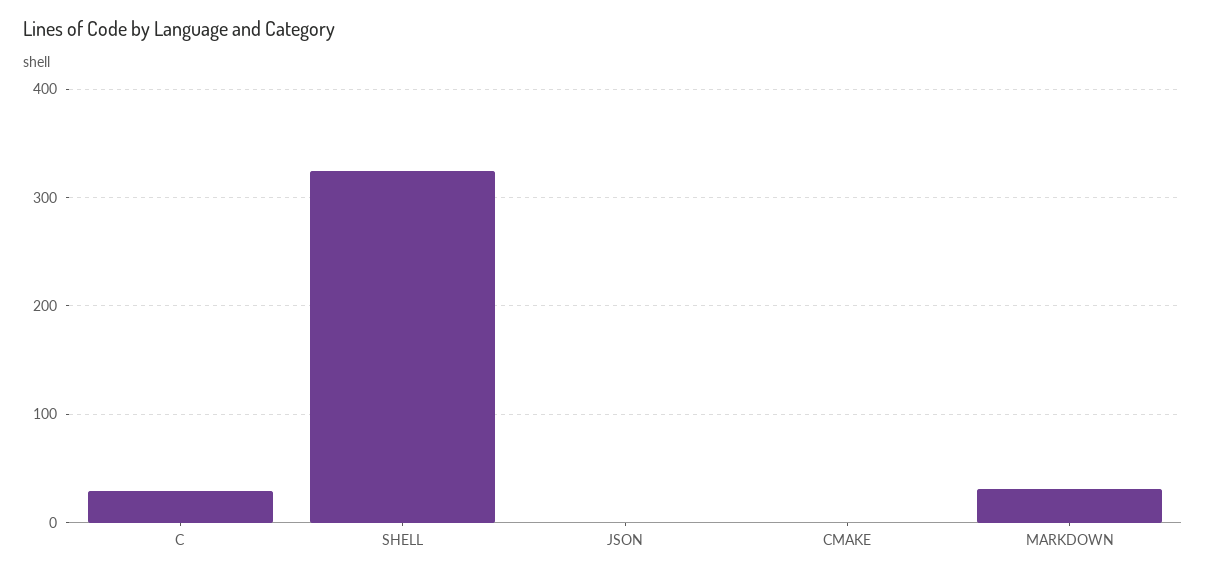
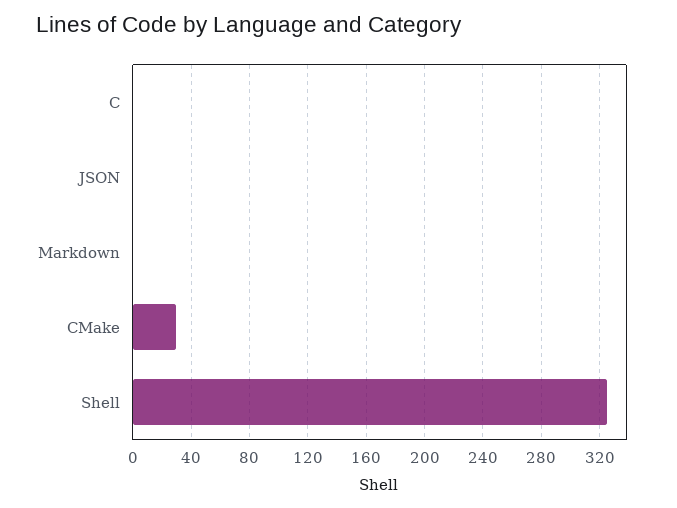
C: 30 -> 0
CMAKE: 0 -> 30
MARKDOWN: 30 -> 0

